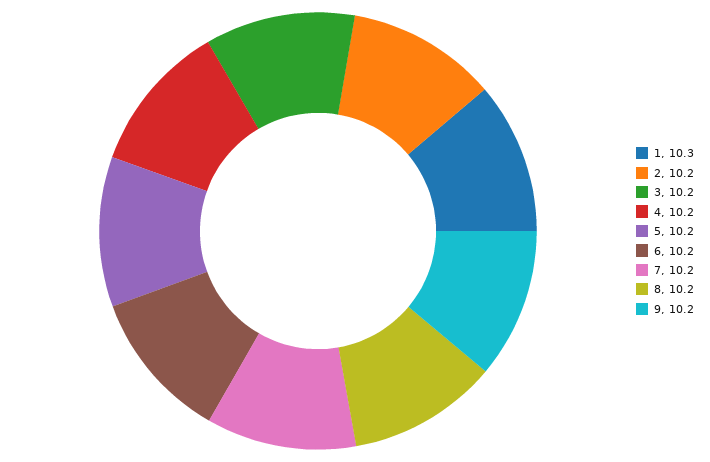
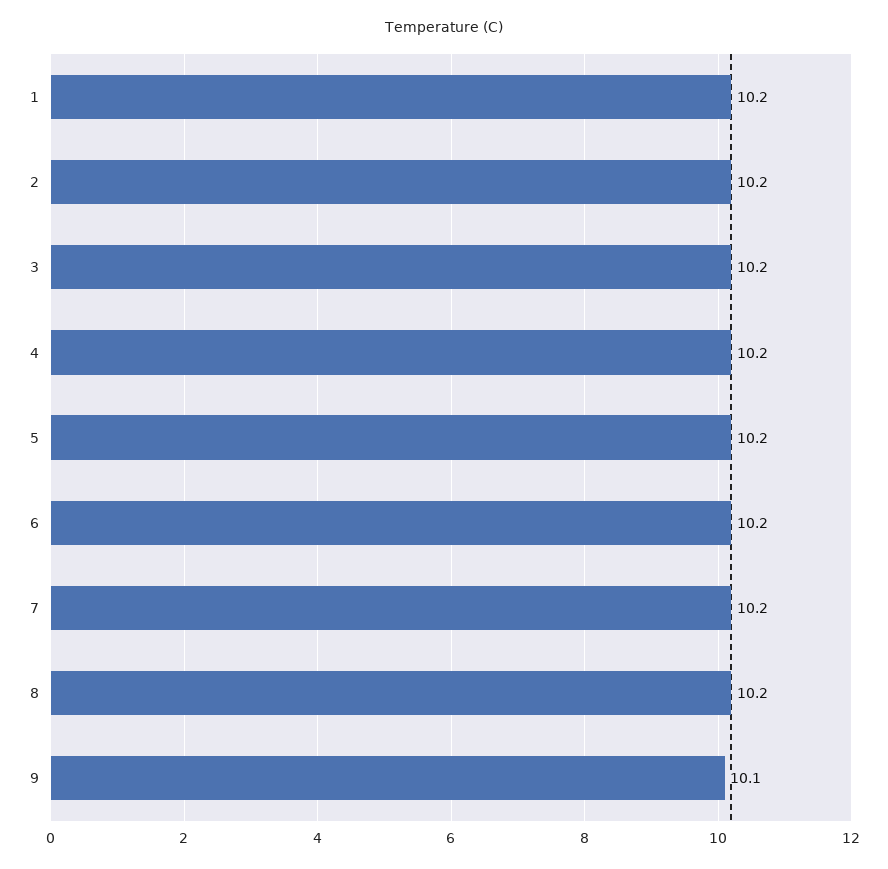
1: 10.3 -> 10.2
9: 10.2 -> 10.1

